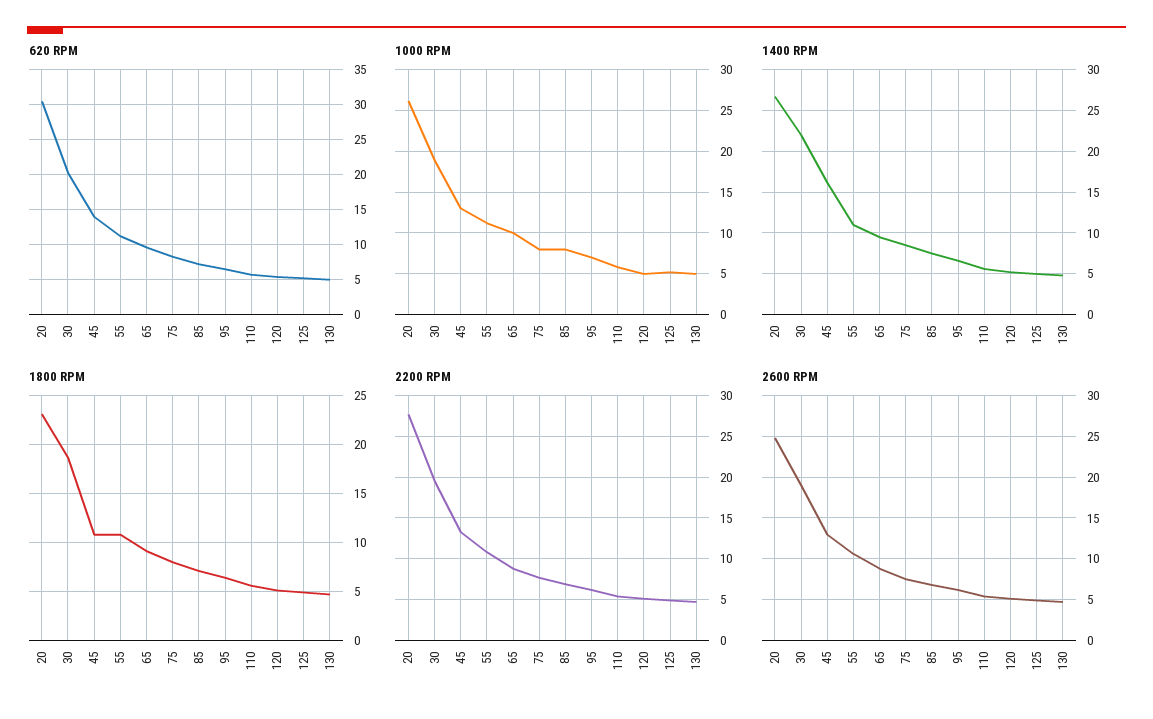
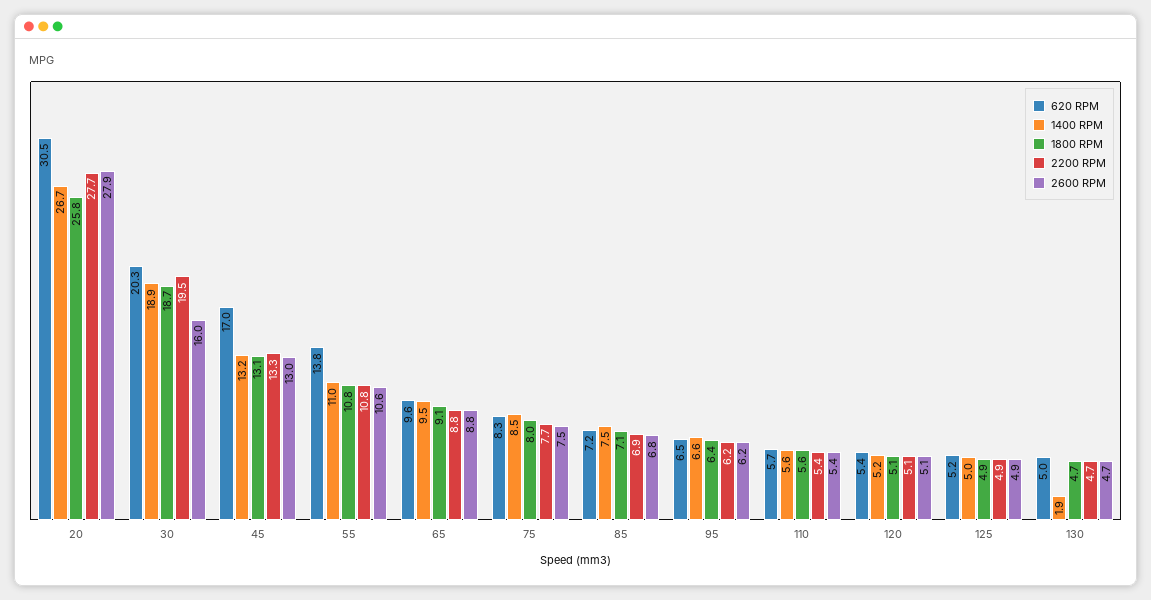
620 RPM, 45: 14 -> 17
620 RPM, 55: 11 -> 13.8
1000 RPM, 20: 26 -> none
1000 RPM, 30: 19 -> none
1000 RPM, 45: 13 -> none
1000 RPM, 55: 11 -> none
1000 RPM, 65: 10 -> none
1000 RPM, 75: 8 -> none
1000 RPM, 85: 8 -> none
1000 RPM, 95: 7 -> none
1000 RPM, 110: 6 -> none
1000 RPM, 120: 5 -> none
1000 RPM, 125: 5 -> none
1000 RPM, 130: 5 -> none
1400 RPM, 30: 22 -> 18.9
1400 RPM, 45: 16 -> 13.2
1400 RPM, 130: 5 -> 1.9
1800 RPM, 20: 23 -> 25.8
1800 RPM, 45: 11 -> 13.1
2600 RPM, 20: 25 -> 27.9
2600 RPM, 30: 19 -> 16

